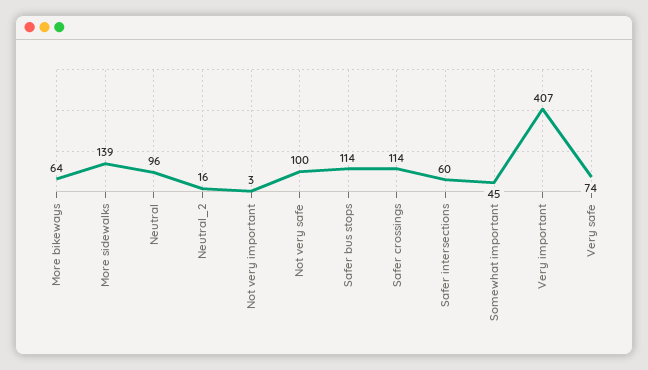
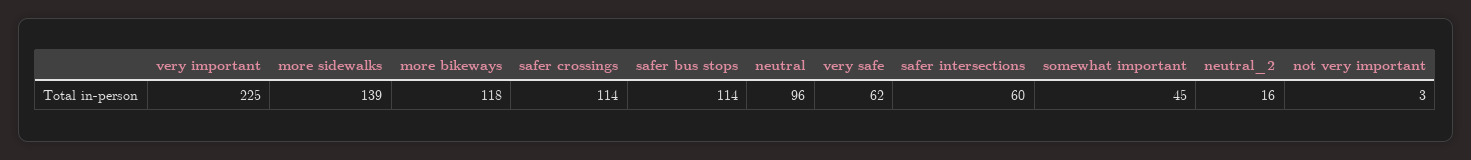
More bikeways: 64 -> 118
Not very safe: 100 -> none
Very important: 407 -> 225
Very safe: 74 -> 62

